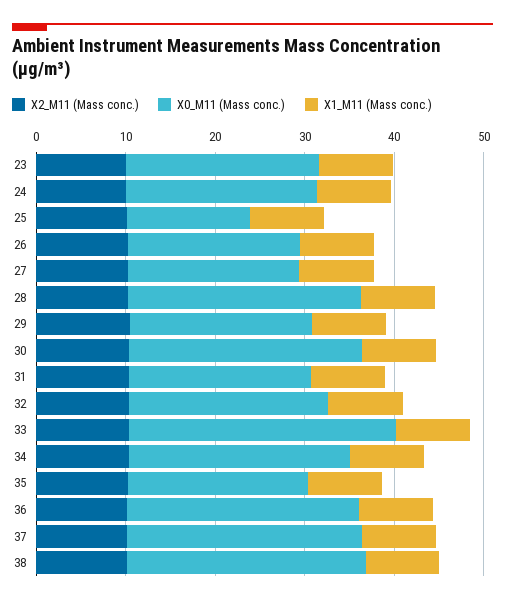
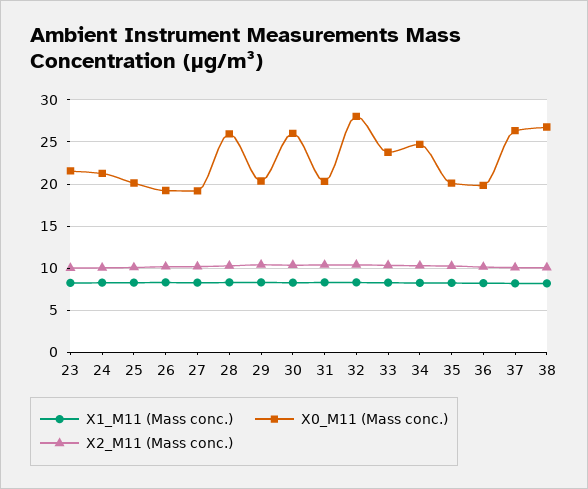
X0_M11 (Mass conc.), 25: 14 -> 20
X0_M11 (Mass conc.), 32: 22 -> 28
X0_M11 (Mass conc.), 33: 30 -> 24
X0_M11 (Mass conc.), 36: 26 -> 20

